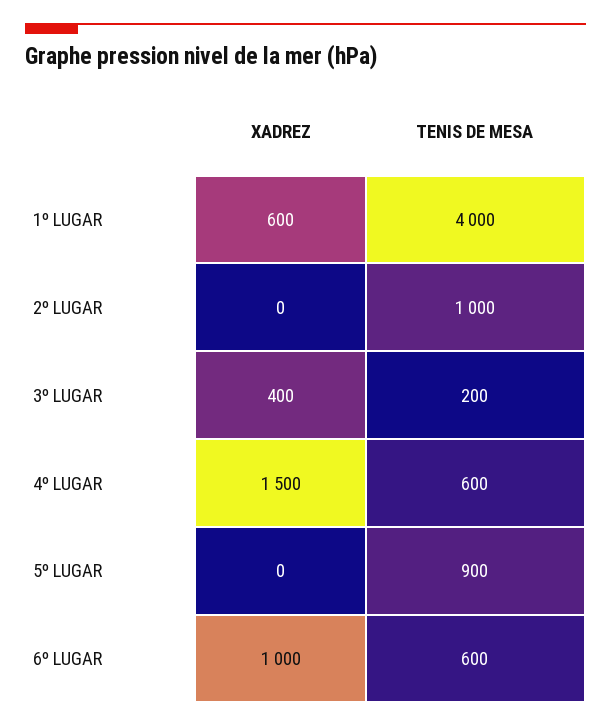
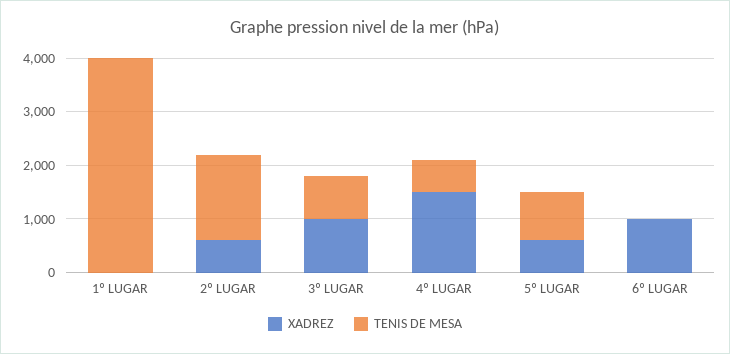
XADREZ, 1º LUGAR: 600 -> 0
XADREZ, 2º LUGAR: 0 -> 600
TENIS DE MESA, 2º LUGAR: 1000 -> 1600
XADREZ, 3º LUGAR: 400 -> 1000
TENIS DE MESA, 3º LUGAR: 200 -> 800
XADREZ, 5º LUGAR: 0 -> 600
TENIS DE MESA, 6º LUGAR: 600 -> 0

